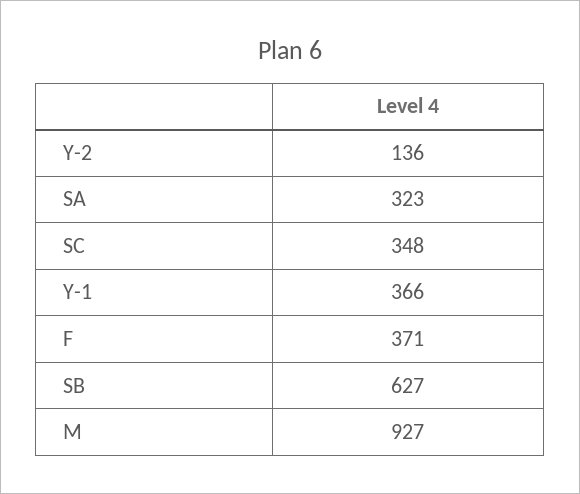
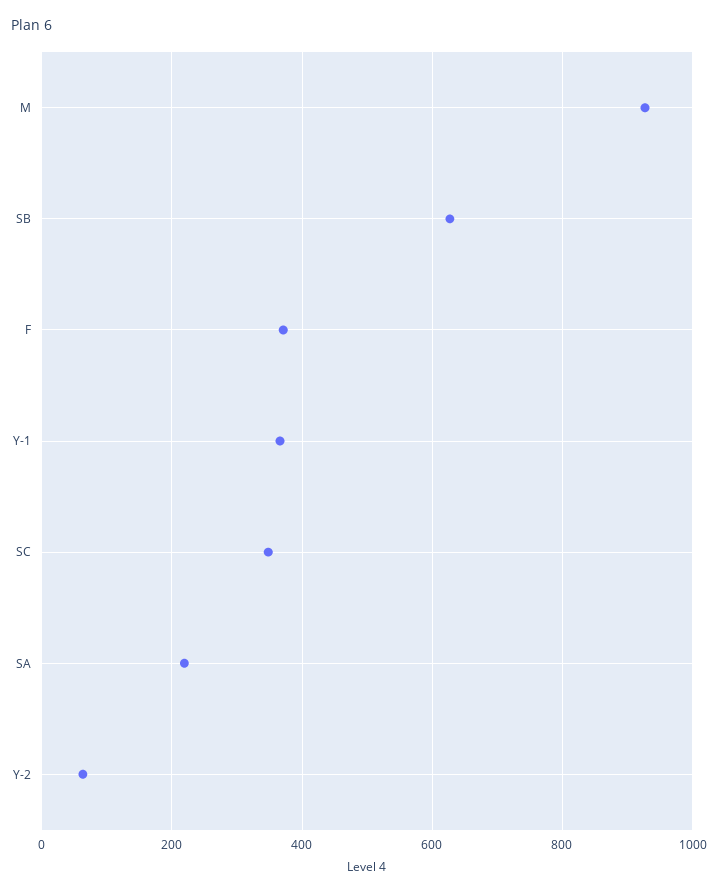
Y-2: 136 -> 60
SA: 323 -> 220

